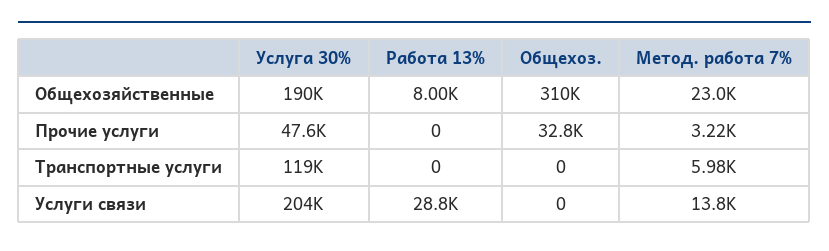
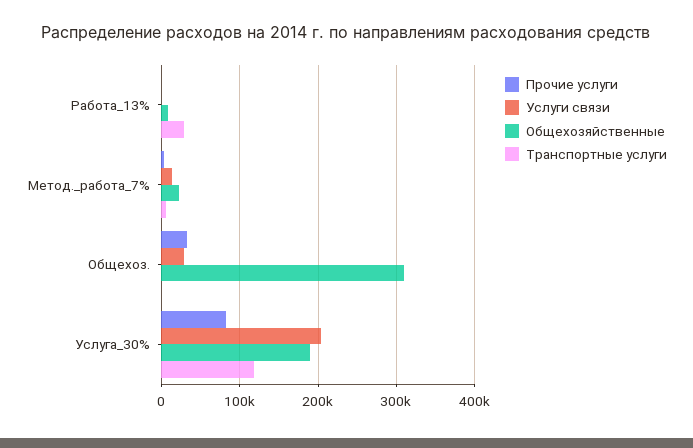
Прочие услуги, Услуга 30%: 47600 -> 80000
Транспортные услуги, Работа 13%: 0 -> 30000
Услуги связи, Работа 13%: 28800 -> 0
Услуги связи, Общехоз.: 0 -> 30000

